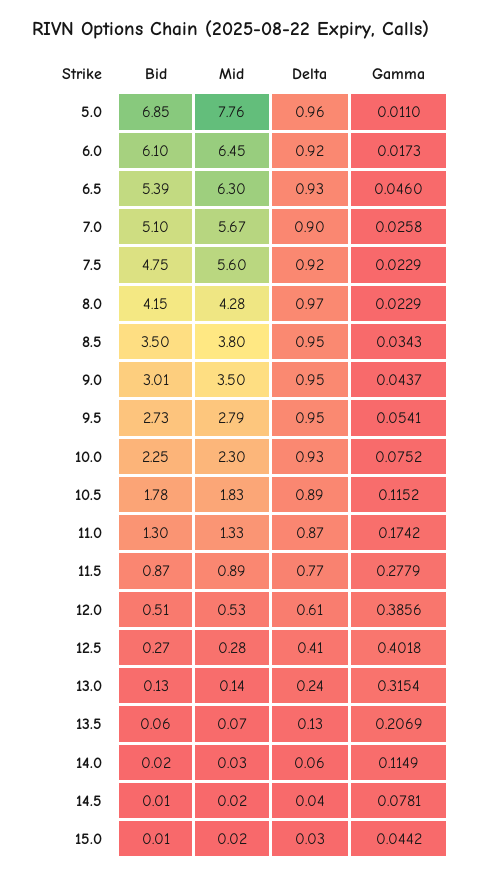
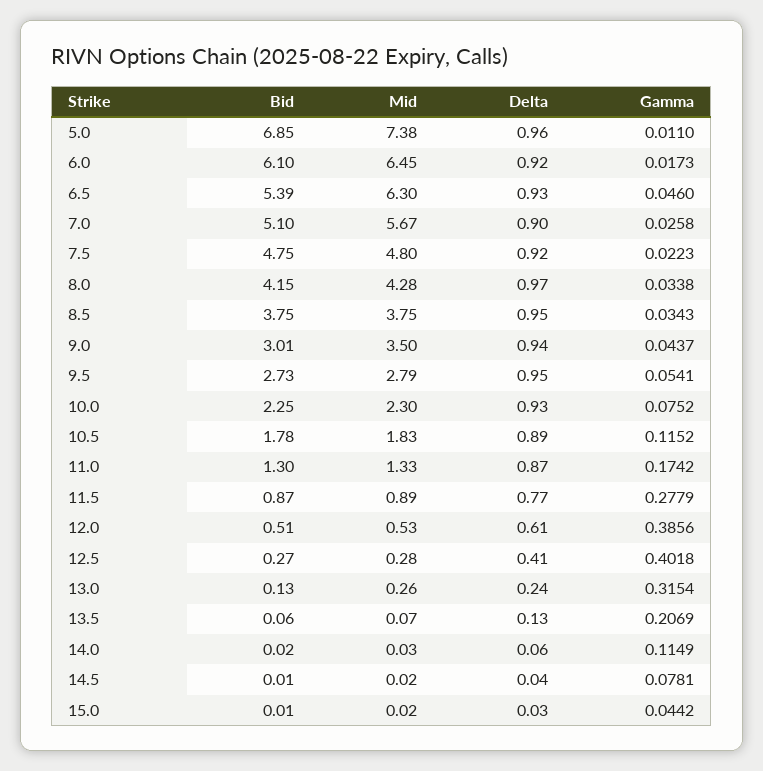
Mid, 5.0: 7.76 -> 7.38
Mid, 7.5: 5.6 -> 4.8
Gamma, 7.5: 0.0229 -> 0.0223
Gamma, 8.0: 0.0229 -> 0.0338
Bid, 8.5: 3.5 -> 3.75
Mid, 8.5: 3.8 -> 3.75
Delta, 9.0: 0.95 -> 0.94
Mid, 13.0: 0.14 -> 0.26

